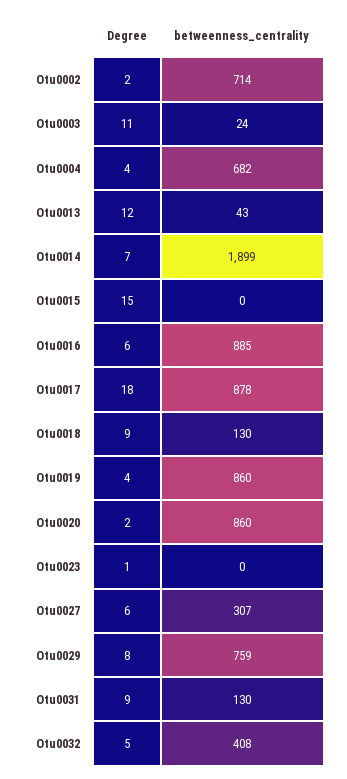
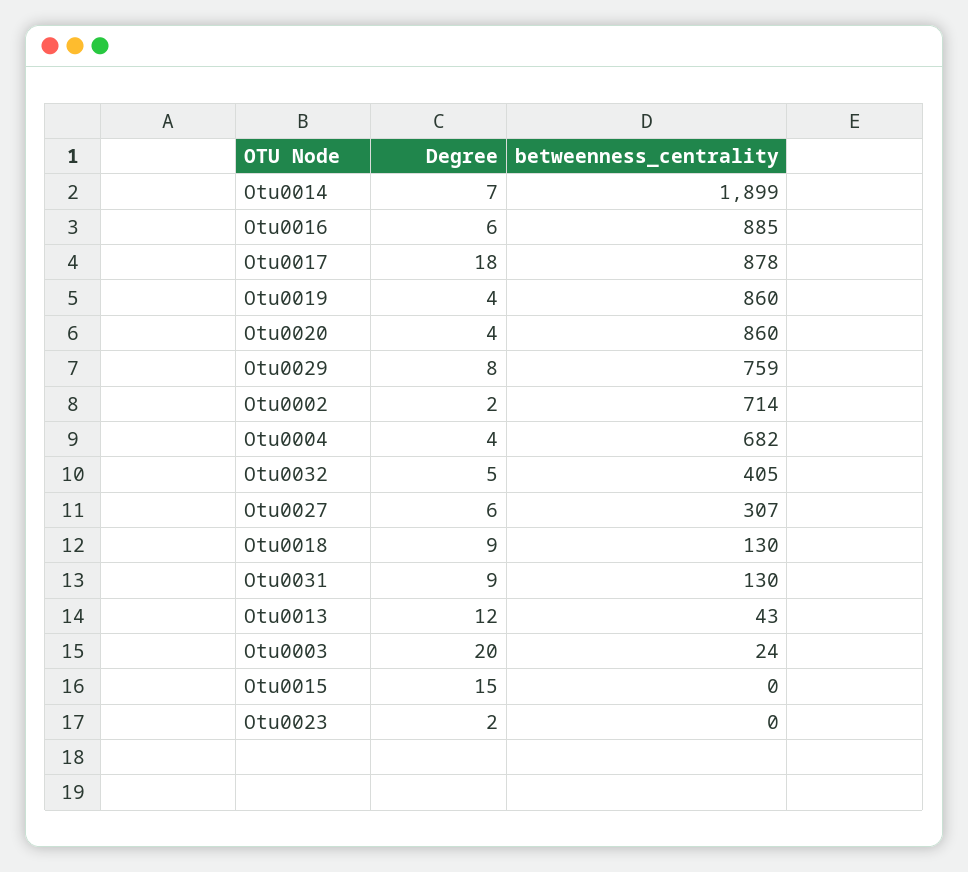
Degree, Otu0003: 11 -> 20
Degree, Otu0020: 2 -> 4
Degree, Otu0023: 1 -> 2
betweenness_centrality, Otu0032: 408 -> 405

